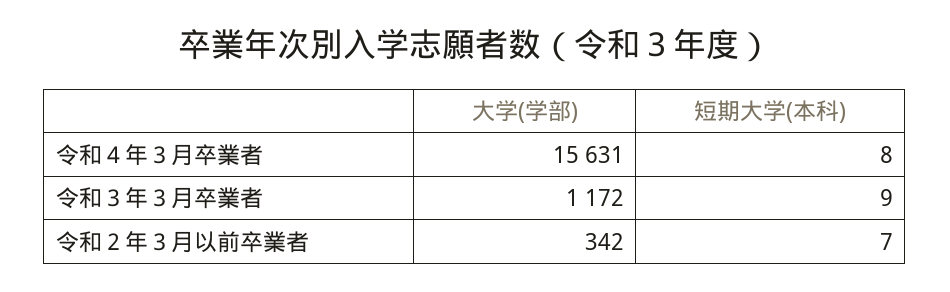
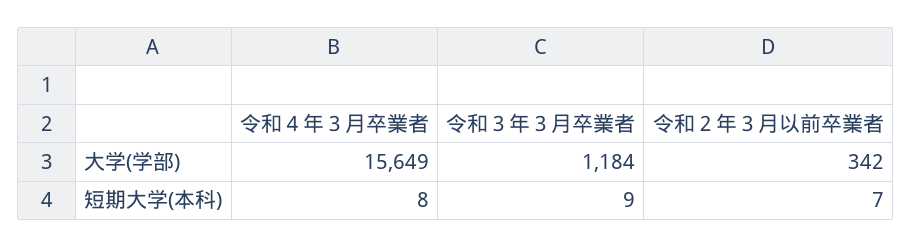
大学(学部), 令和４年３月卒業者: 15631 -> 15649
大学(学部), 令和３年３月卒業者: 1172 -> 1184

